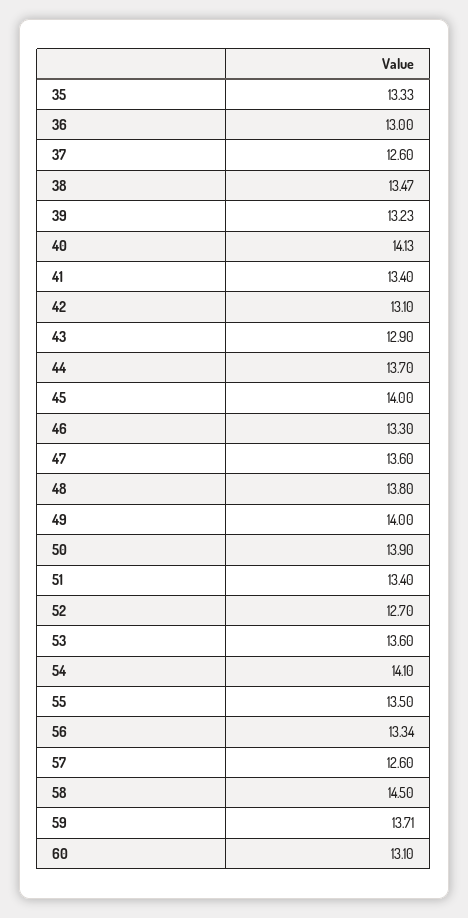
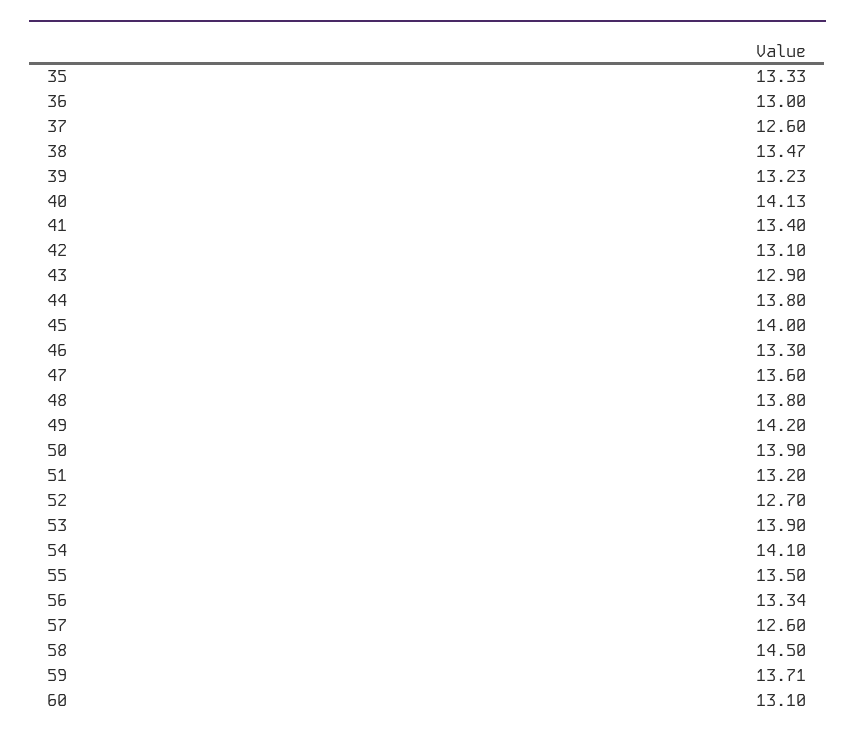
44: 13.7 -> 13.8
49: 14 -> 14.2
51: 13.4 -> 13.2
53: 13.6 -> 13.9

